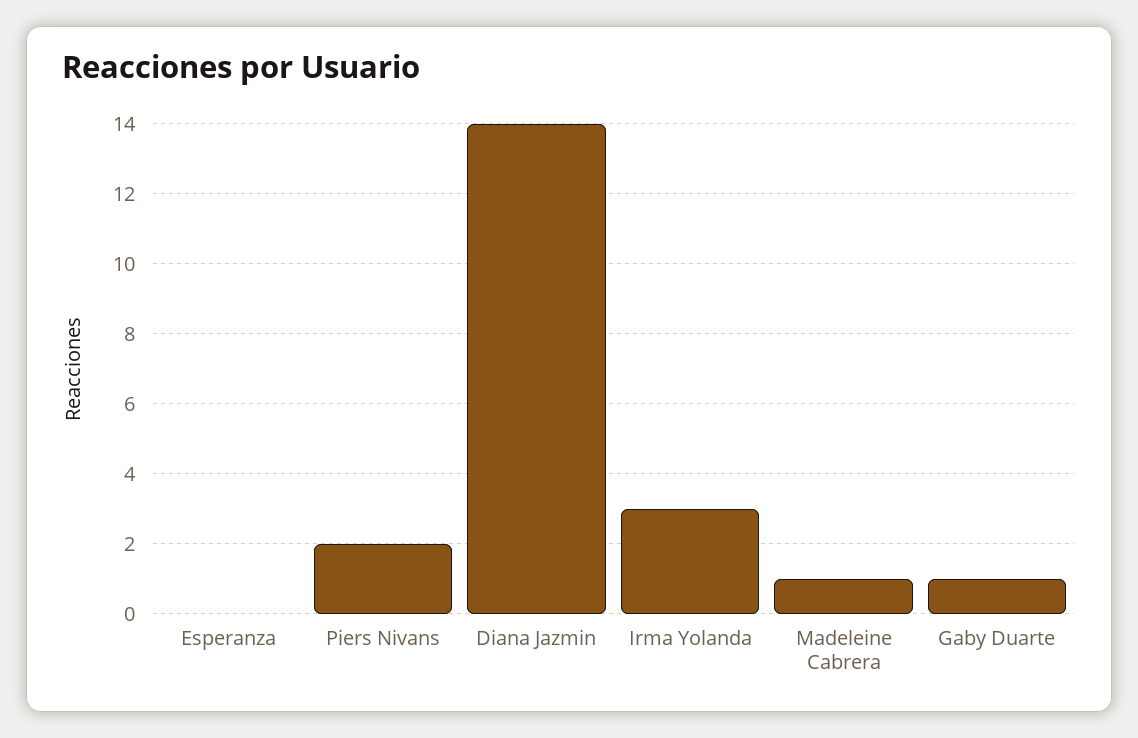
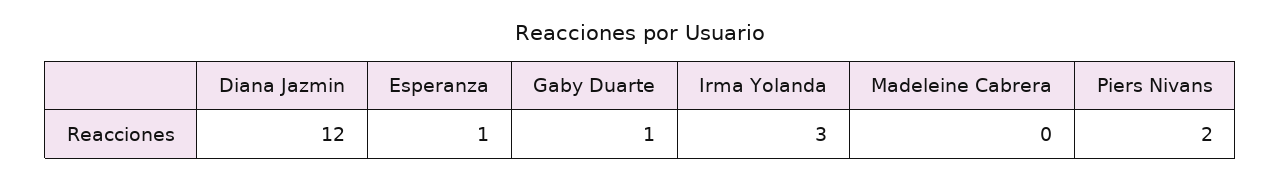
Esperanza: 0 -> 1
Diana Jazmin: 14 -> 12
Madeleine Cabrera: 1 -> 0

